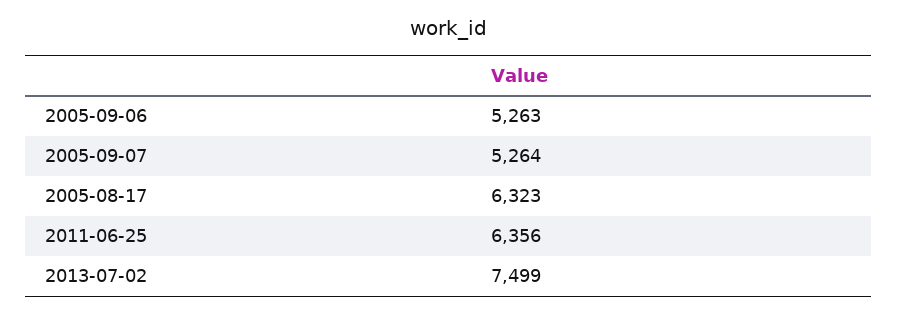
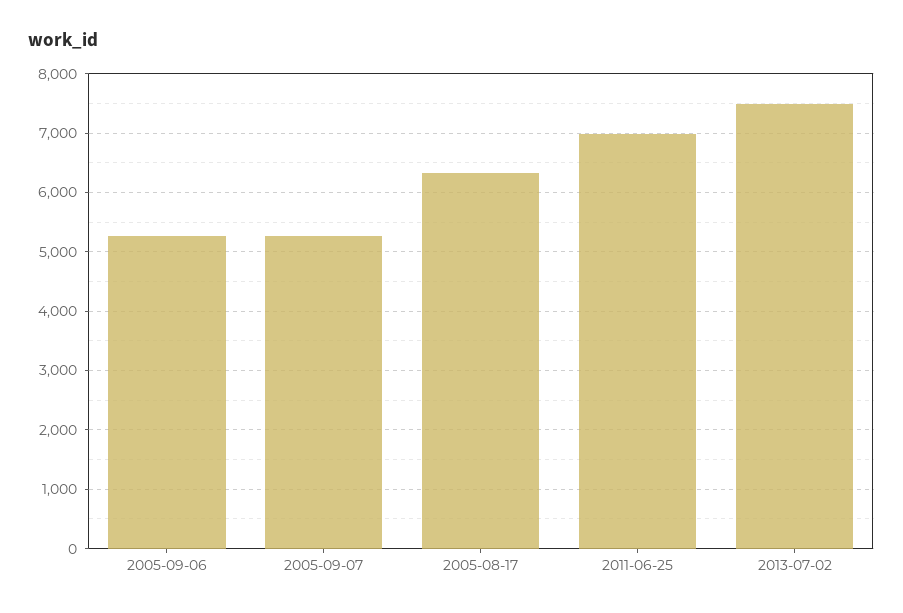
2011-06-25: 6356 -> 7000

